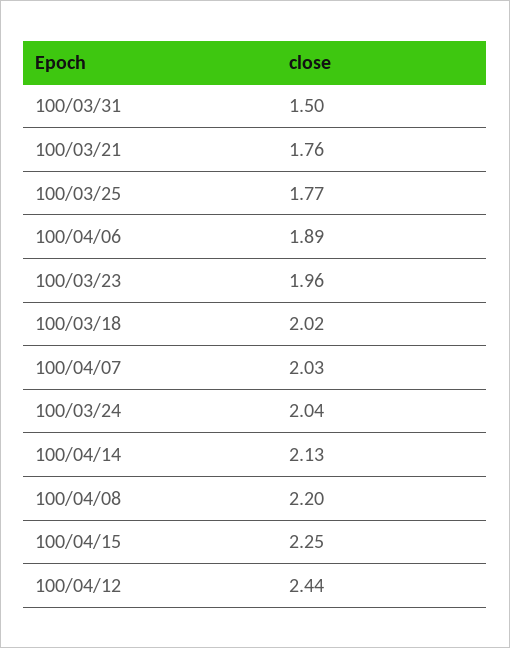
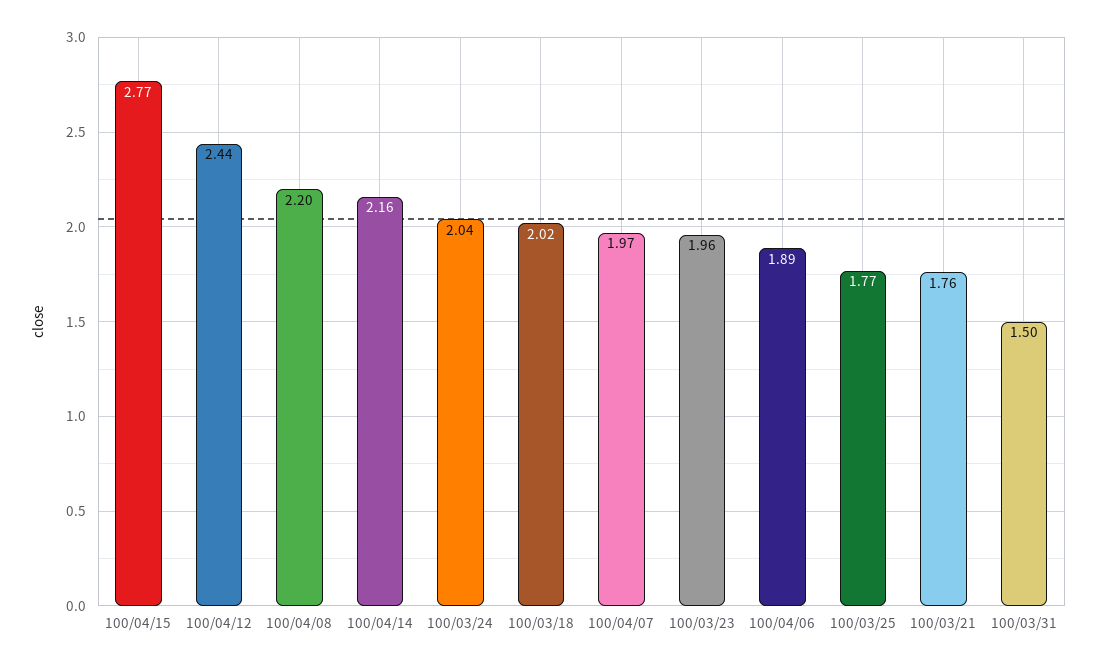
100/04/07: 2.03 -> 1.97
100/04/14: 2.13 -> 2.16
100/04/15: 2.25 -> 2.77

